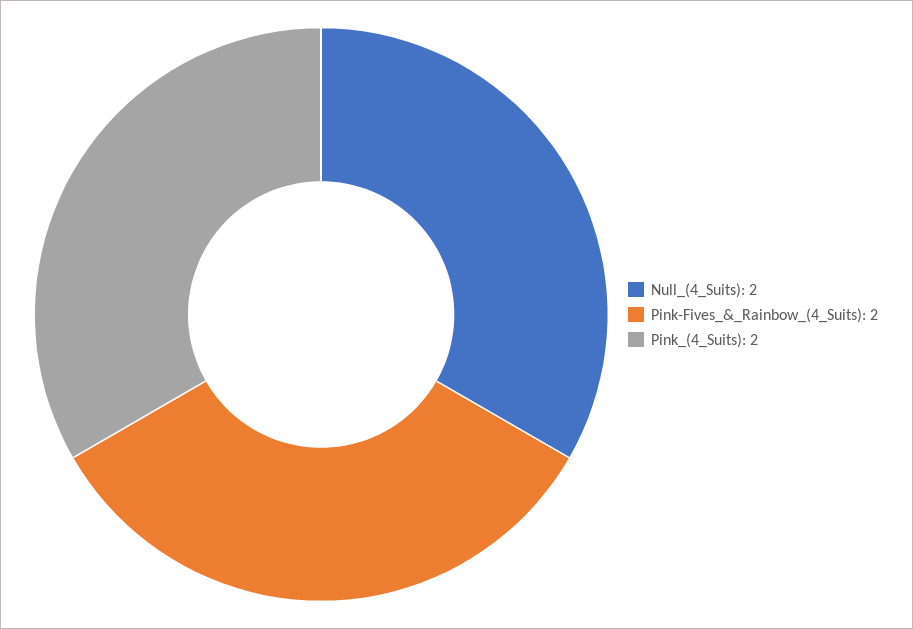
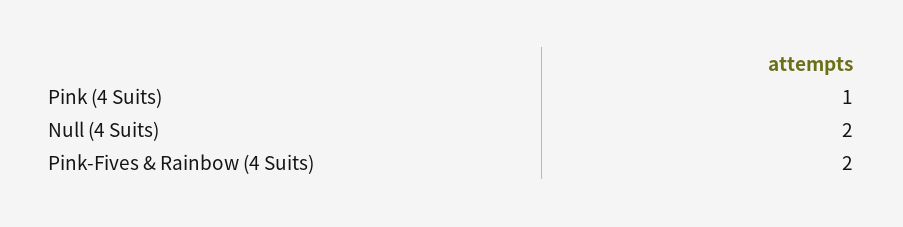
Pink_(4_Suits): 2 -> 1

